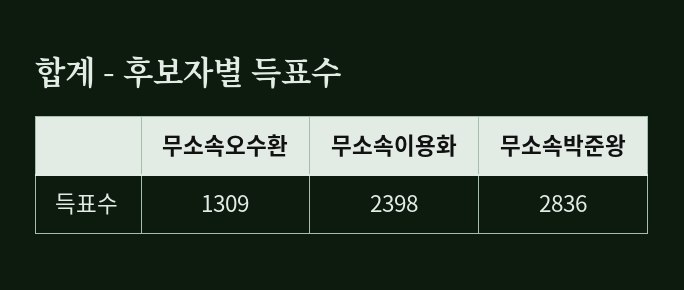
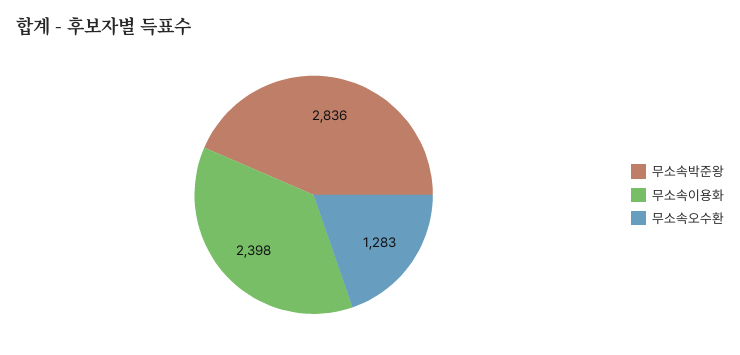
무소속오수환: 1309 -> 1283

